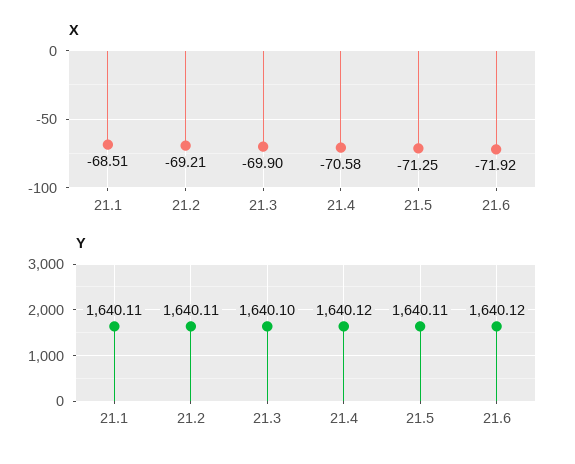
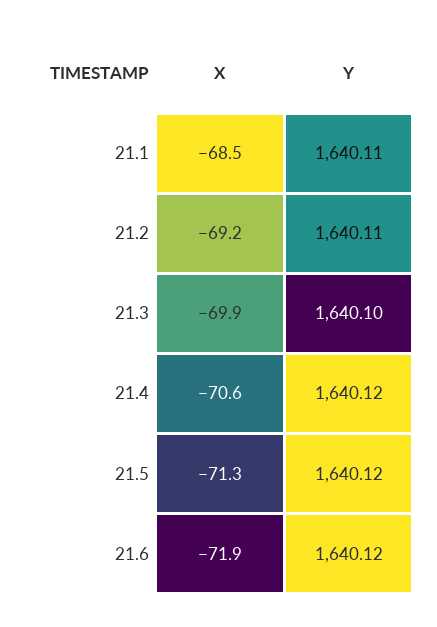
Y, 21.5: 1640.11 -> 1640.12

